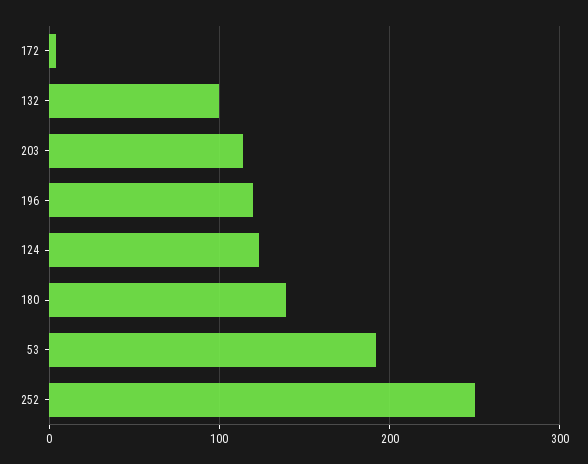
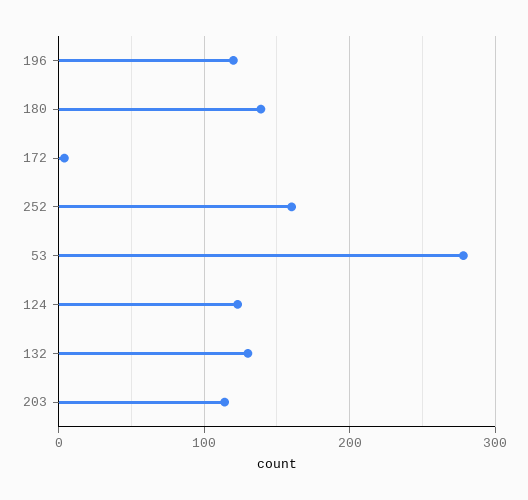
132: 100 -> 130
53: 190 -> 280
252: 250 -> 160

